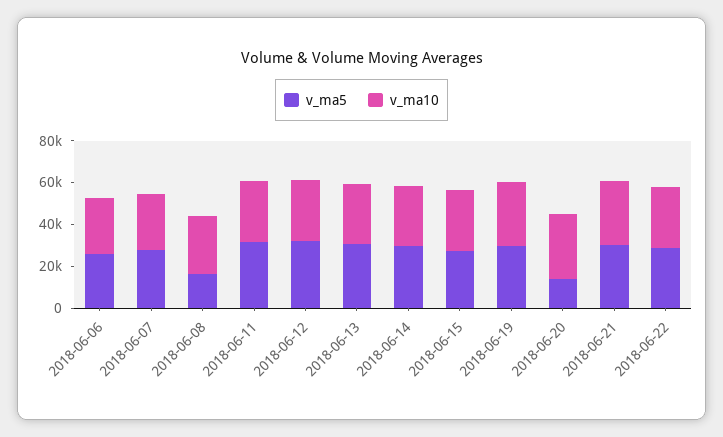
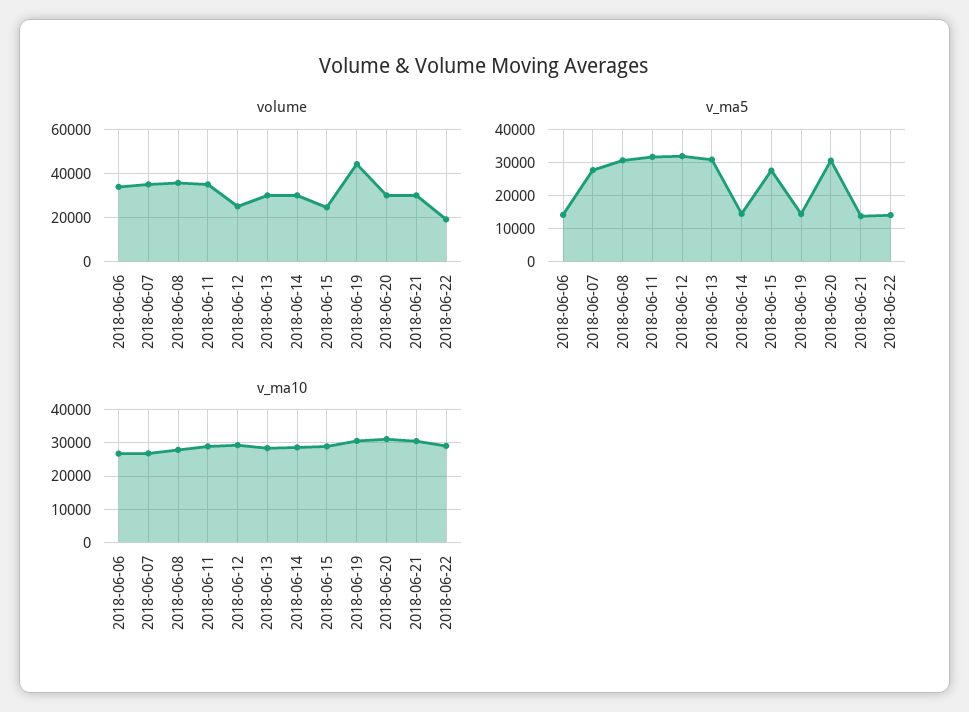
v_ma5, 2018-06-06: 25000 -> 14000
v_ma5, 2018-06-08: 15000 -> 30000
v_ma5, 2018-06-14: 30000 -> 14000
v_ma5, 2018-06-19: 30000 -> 14000
v_ma5, 2018-06-20: 15000 -> 30000
v_ma5, 2018-06-21: 30000 -> 14000
v_ma5, 2018-06-22: 30000 -> 14000
volume, 2018-06-06: none -> 35000
volume, 2018-06-07: none -> 35000
volume, 2018-06-08: none -> 35000
volume, 2018-06-11: none -> 35000
volume, 2018-06-12: none -> 25000
volume, 2018-06-13: none -> 30000
volume, 2018-06-14: none -> 30000
volume, 2018-06-15: none -> 25000
volume, 2018-06-19: none -> 45000
volume, 2018-06-20: none -> 30000
volume, 2018-06-21: none -> 30000
volume, 2018-06-22: none -> 20000

